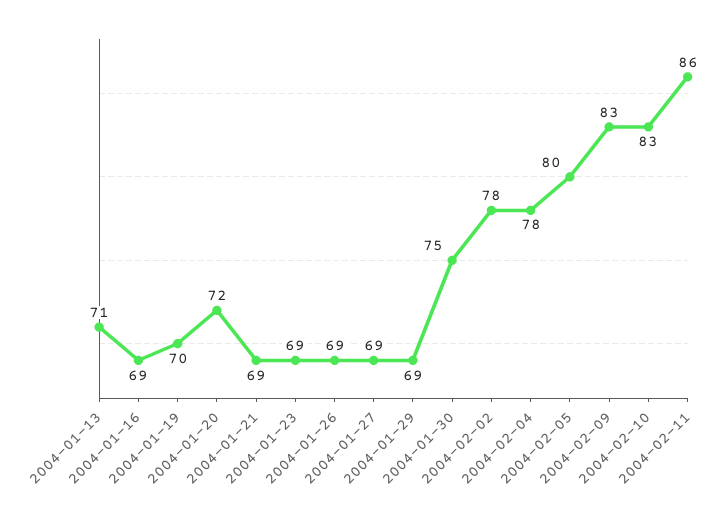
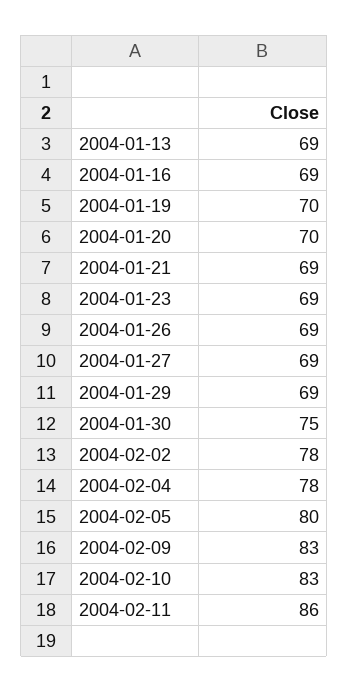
2004-01-13: 71 -> 69
2004-01-20: 72 -> 70

